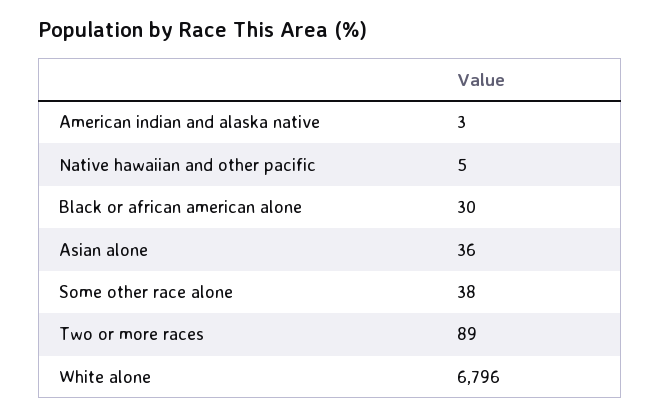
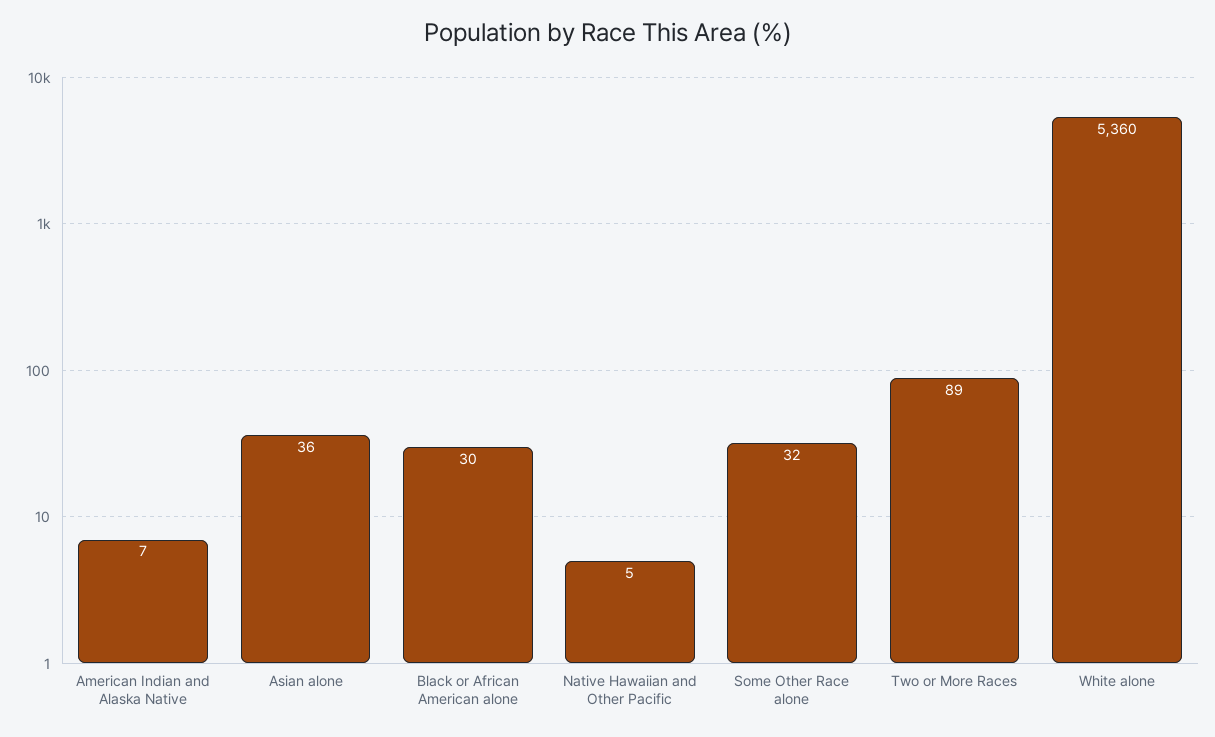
American indian and alaska native: 3 -> 7
Some other race alone: 38 -> 32
White alone: 6796 -> 5360

